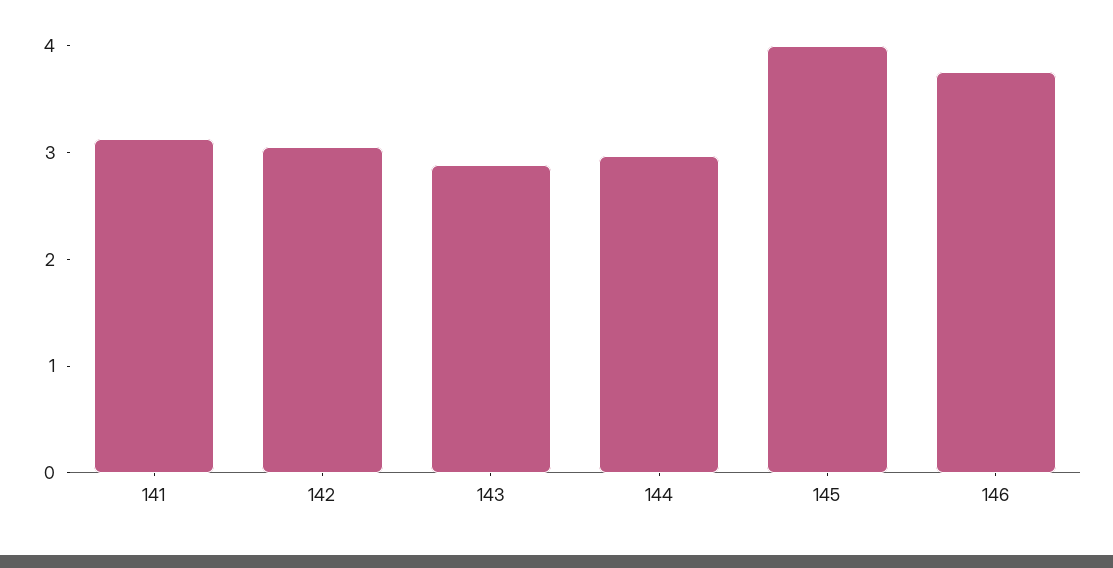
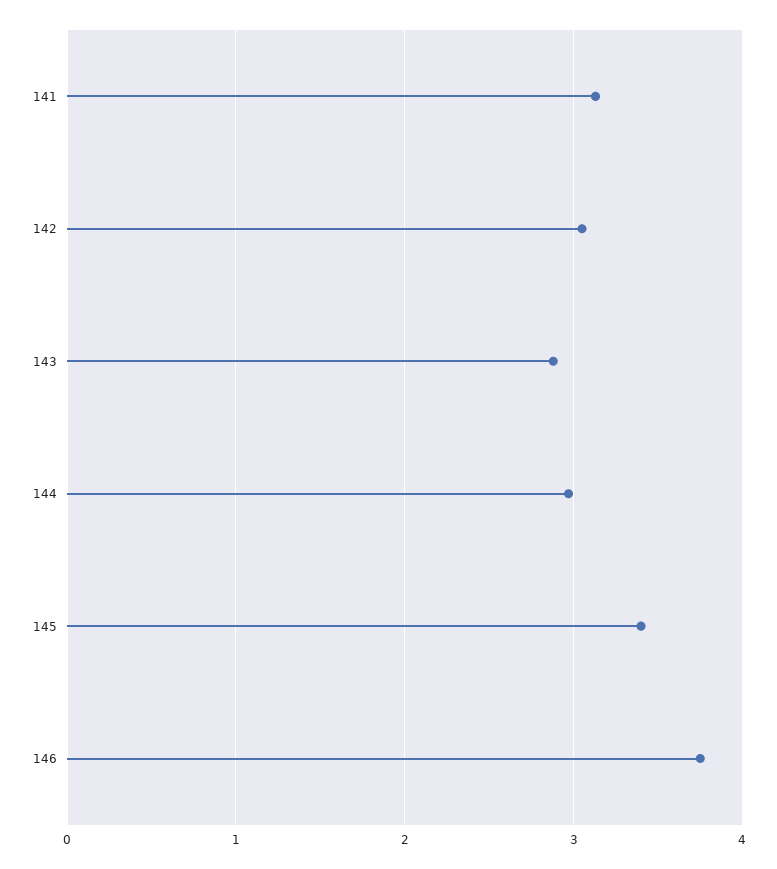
145: 4 -> 3.4

